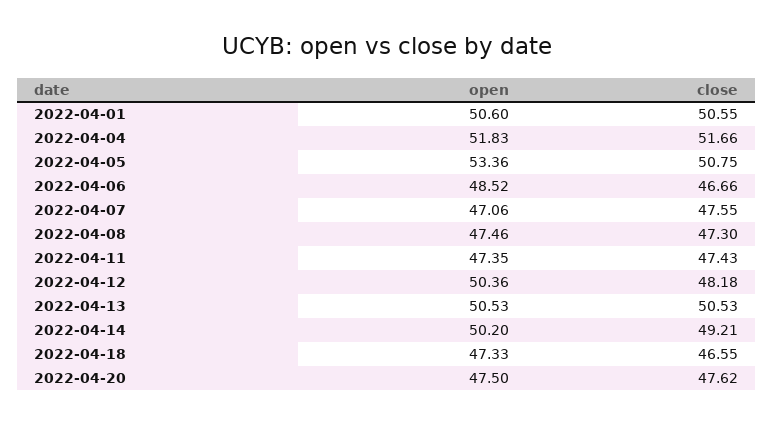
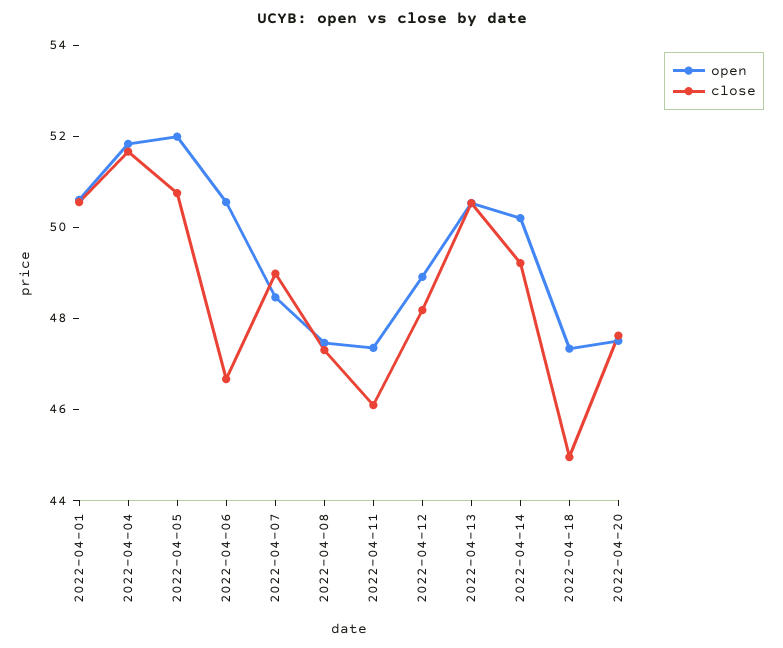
open, 2022-04-05: 53.36 -> 52
open, 2022-04-06: 48.52 -> 50.5
open, 2022-04-07: 47.06 -> 48.5
close, 2022-04-07: 47.55 -> 49
close, 2022-04-11: 47.43 -> 46
open, 2022-04-12: 50.36 -> 49
close, 2022-04-18: 46.55 -> 45

